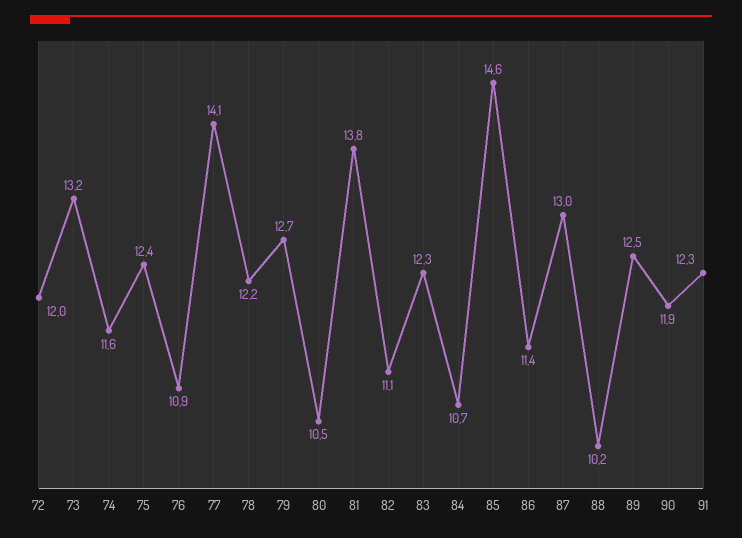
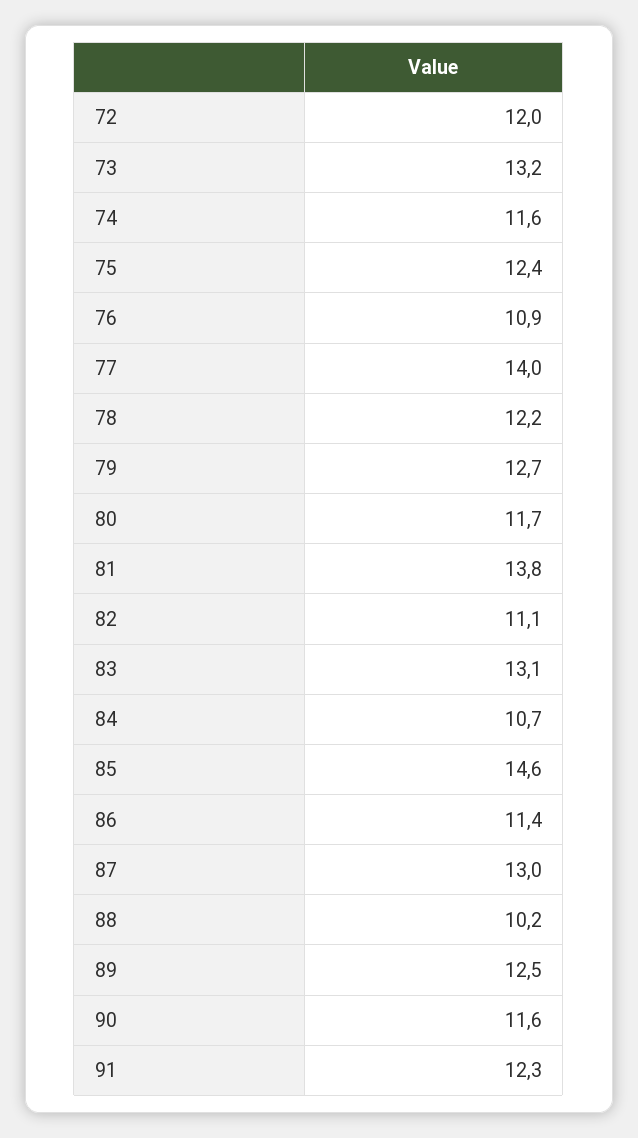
77: 14.1 -> 14
80: 10.5 -> 11.7
83: 12.3 -> 13.1
90: 11.9 -> 11.6

